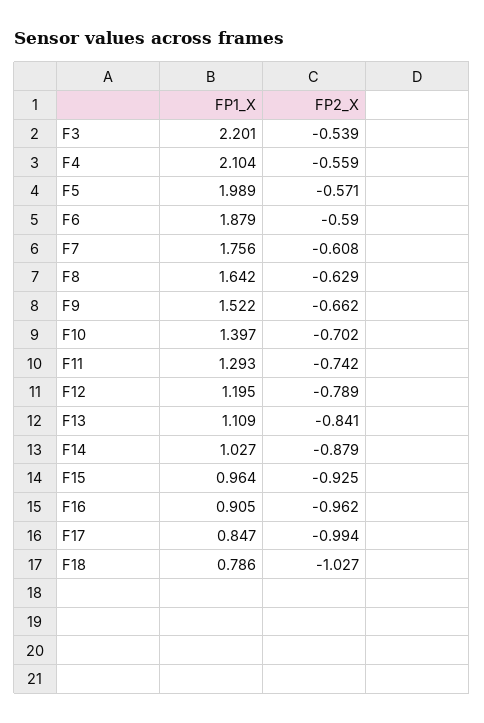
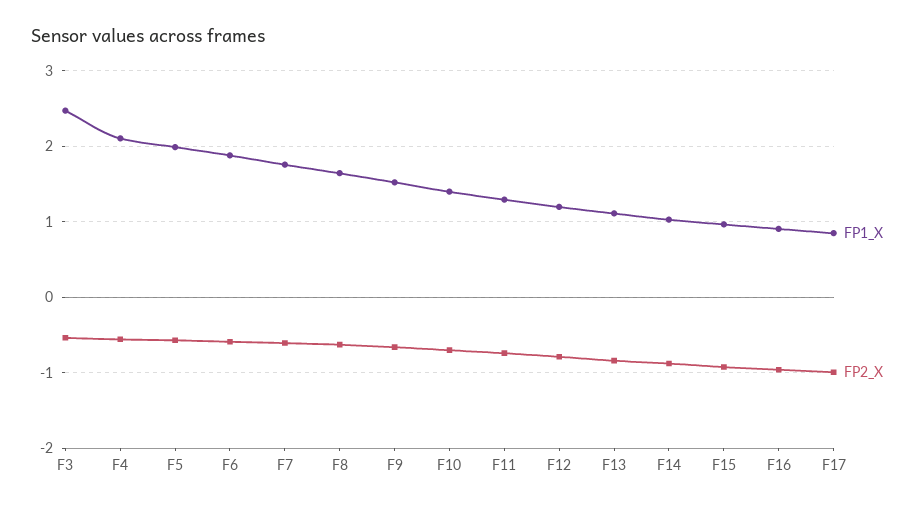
FP1_X, F3: 2.201 -> 2.5
FP1_X, F18: 0.786 -> none
FP2_X, F18: -1.027 -> none

